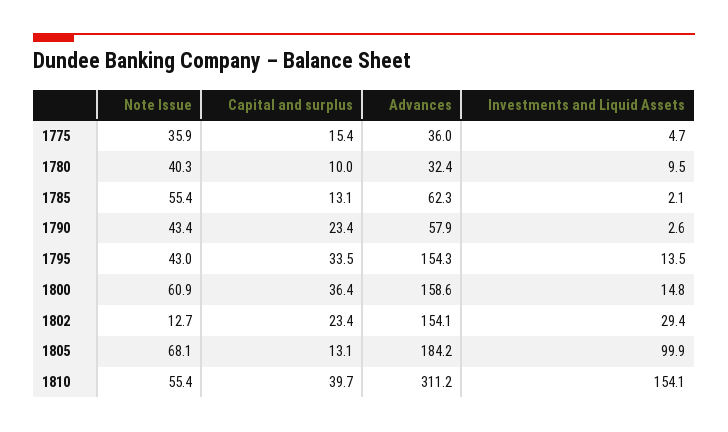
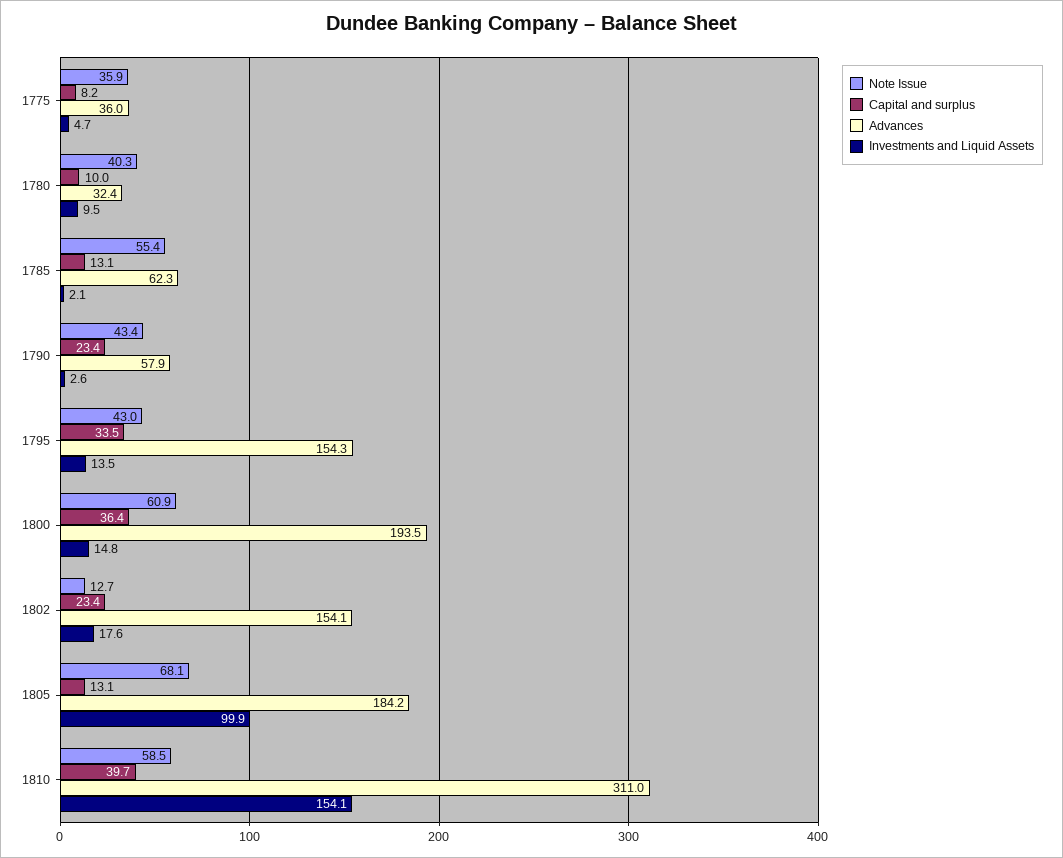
Capital and surplus, 1775: 15.4 -> 8.2
Advances, 1800: 158.6 -> 193.5
Investments and Liquid Assets, 1802: 29.4 -> 17.6
Note Issue, 1810: 55.4 -> 58.5
Advances, 1810: 311.2 -> 311

